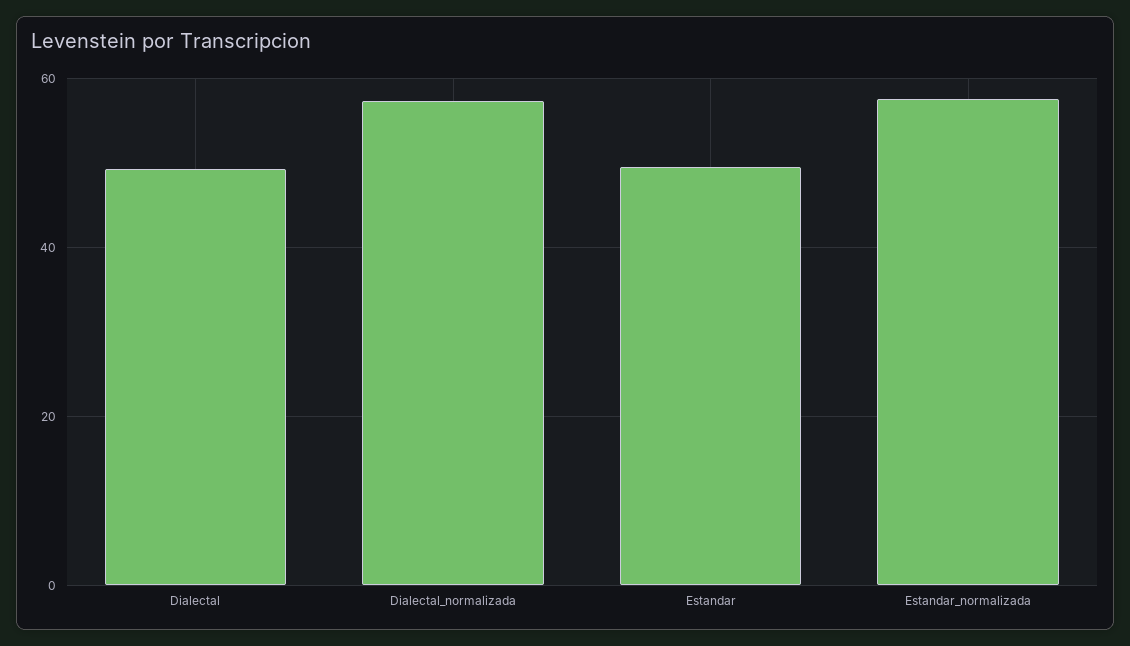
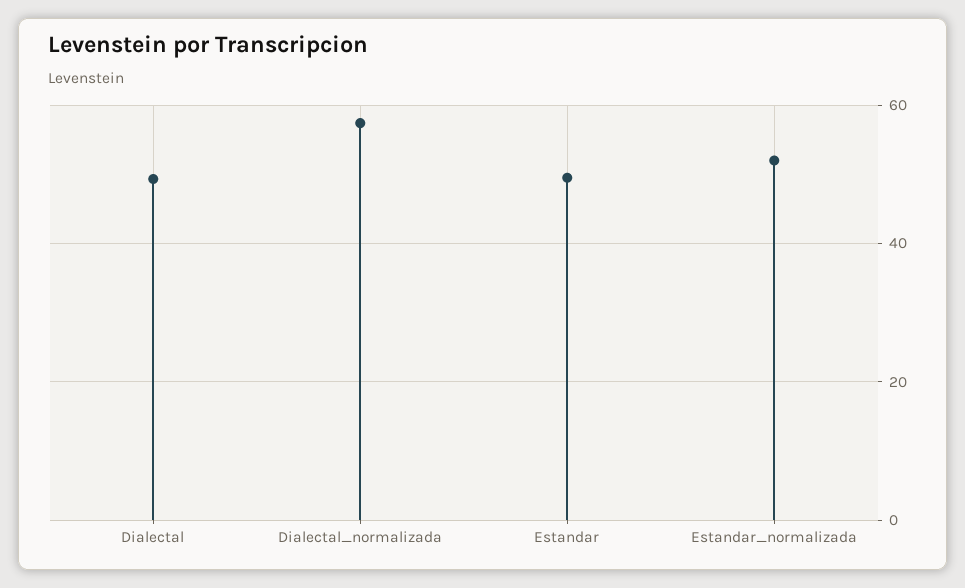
Estandar_normalizada: 58 -> 52

